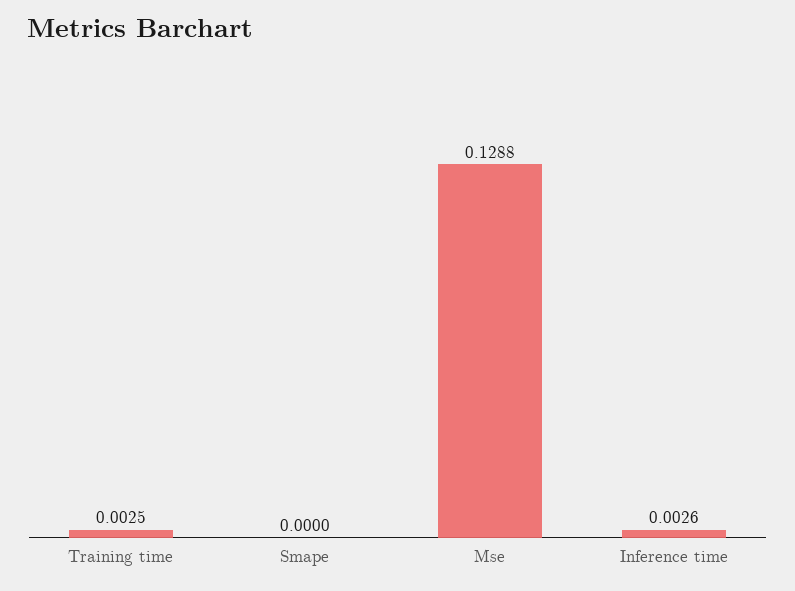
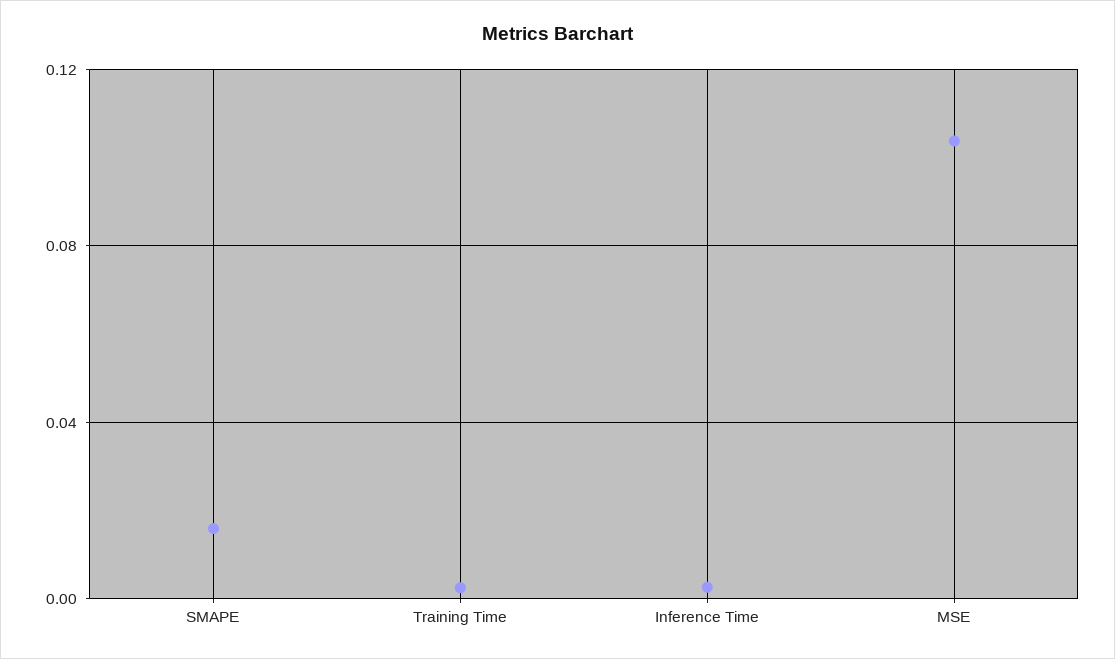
Smape: 0 -> 0.015
Mse: 0.1288 -> 0.105

